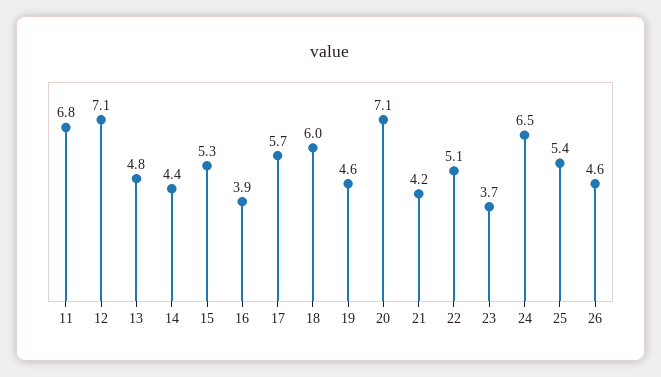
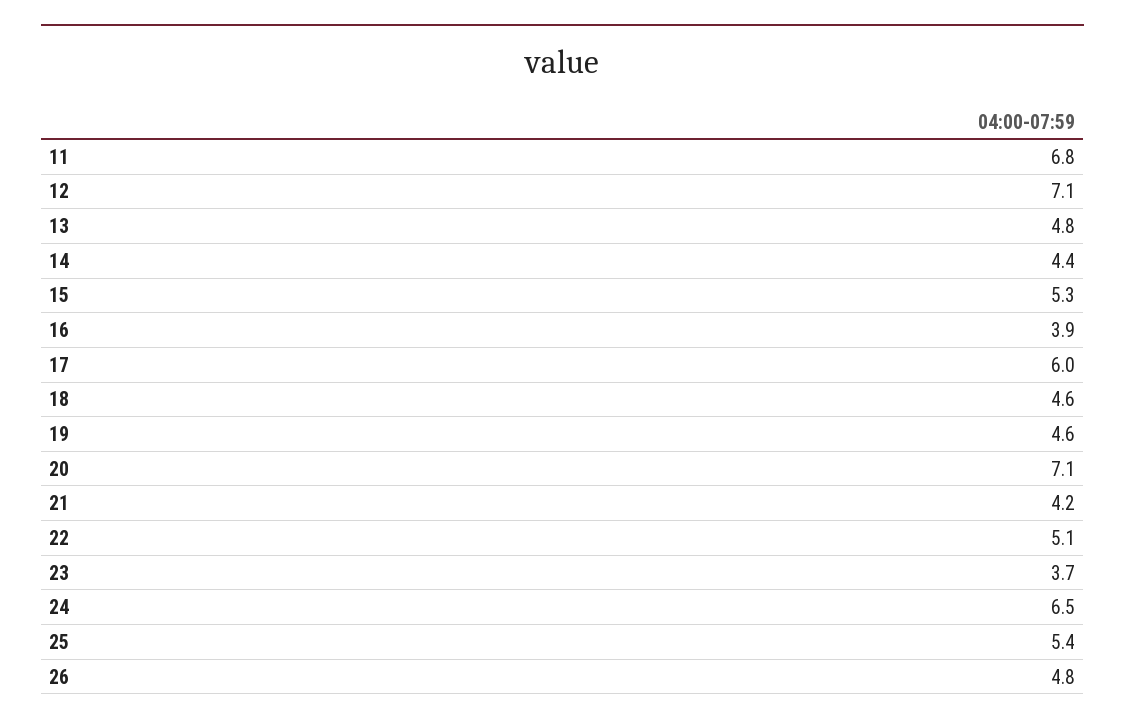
17: 5.7 -> 6
18: 6 -> 4.6
26: 4.6 -> 4.8

